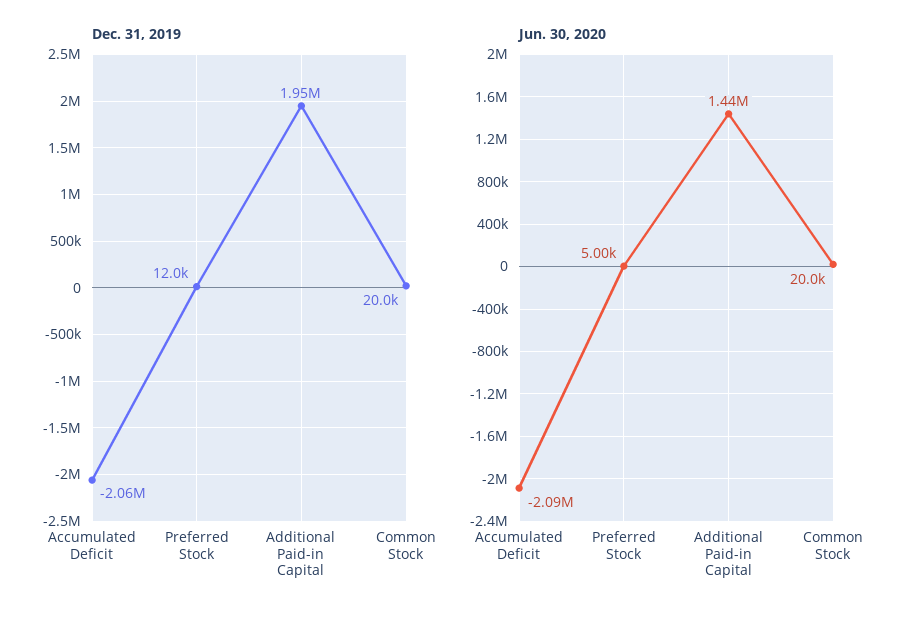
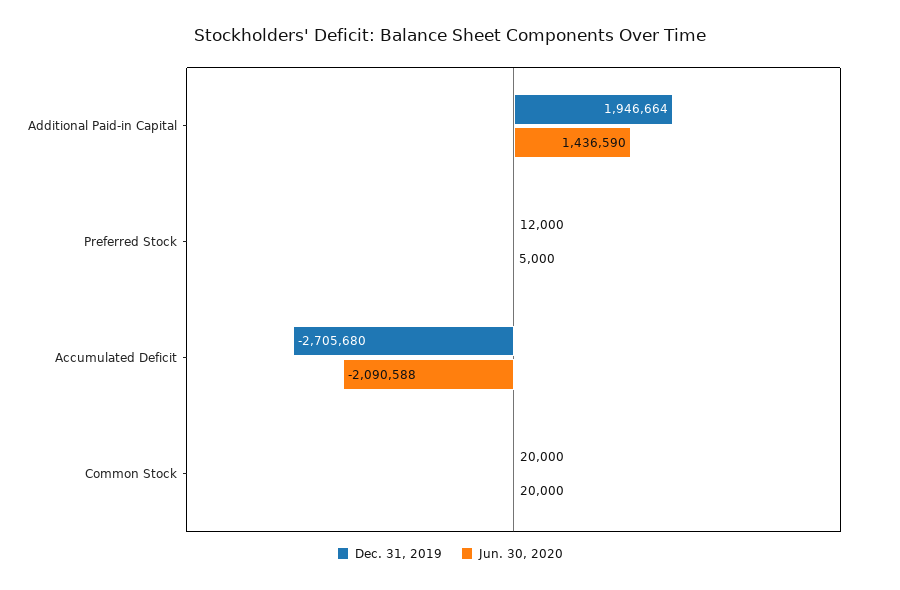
Dec. 31, 2019, Accumulated Deficit: -2060000 -> -2705680

